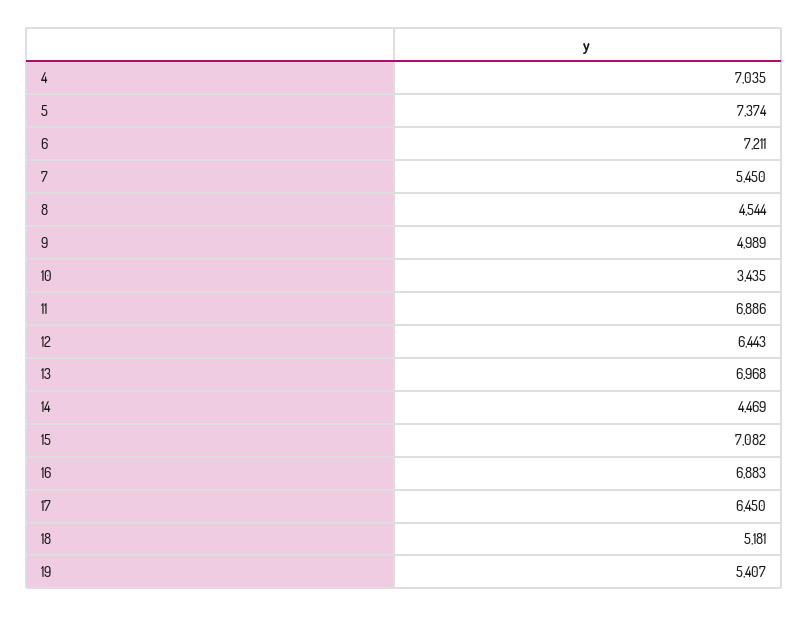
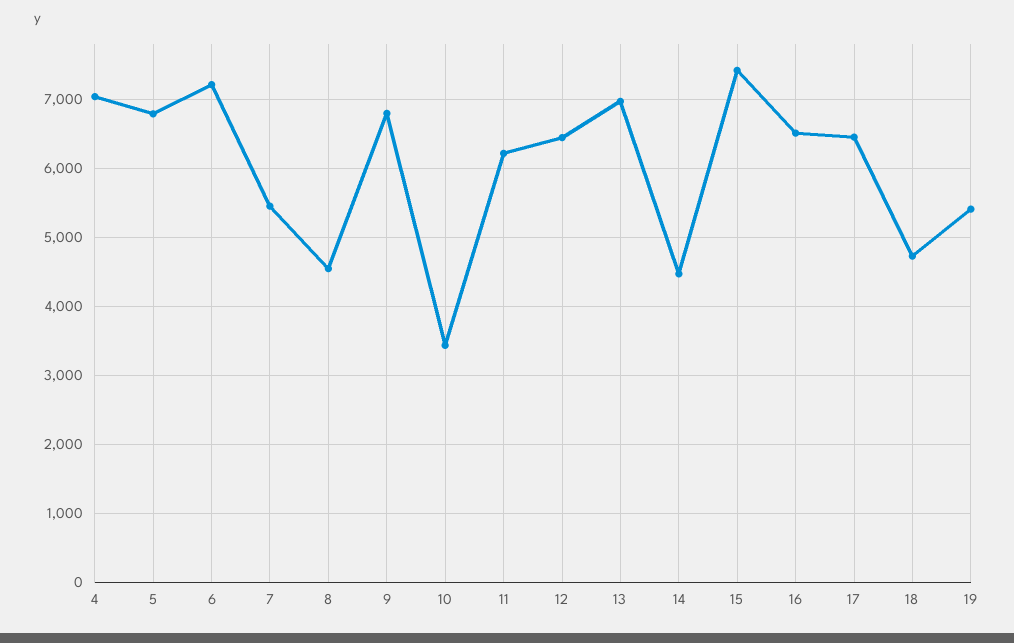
5: 7374 -> 6800
9: 4989 -> 6800
11: 6886 -> 6200
15: 7082 -> 7400
16: 6883 -> 6500
18: 5181 -> 4700

